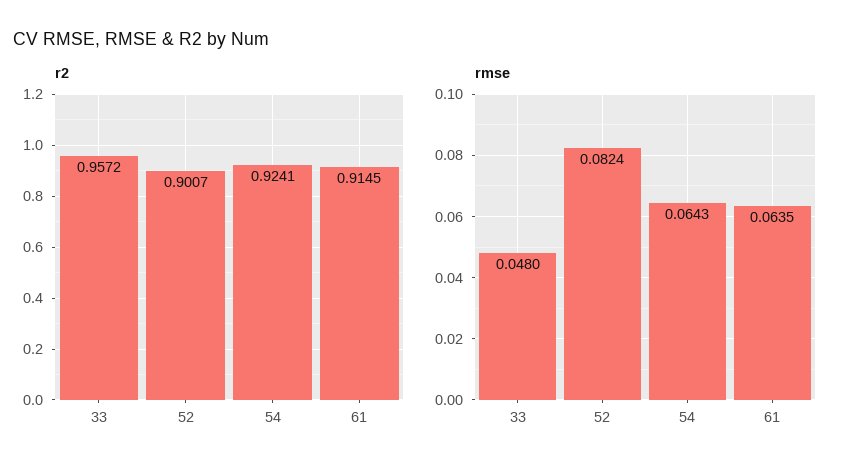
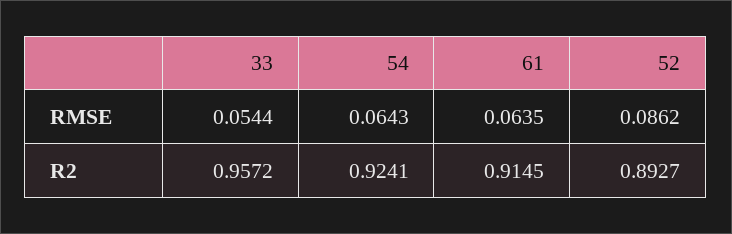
r2, 52: 0.9007 -> 0.8927
rmse, 33: 0.048 -> 0.0544
rmse, 52: 0.0824 -> 0.0862

